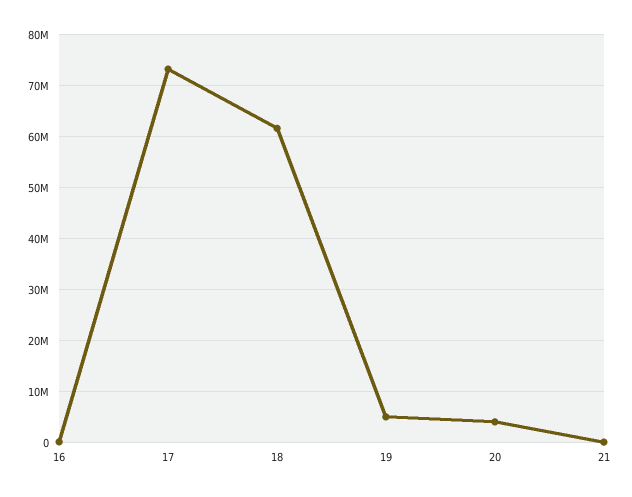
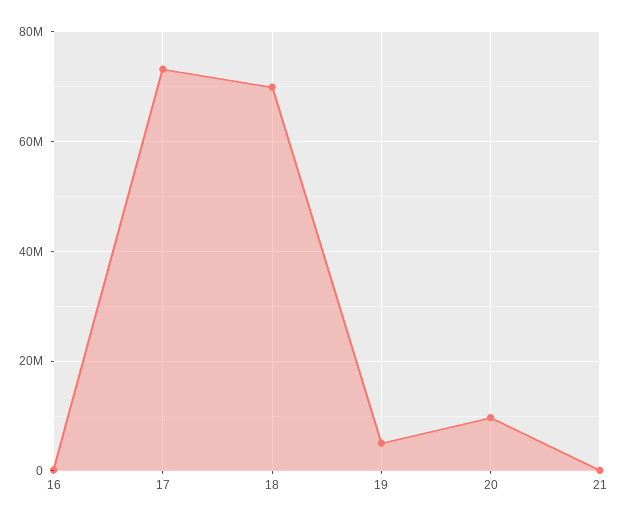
18: 62000000 -> 70000000
20: 4000000 -> 10000000

